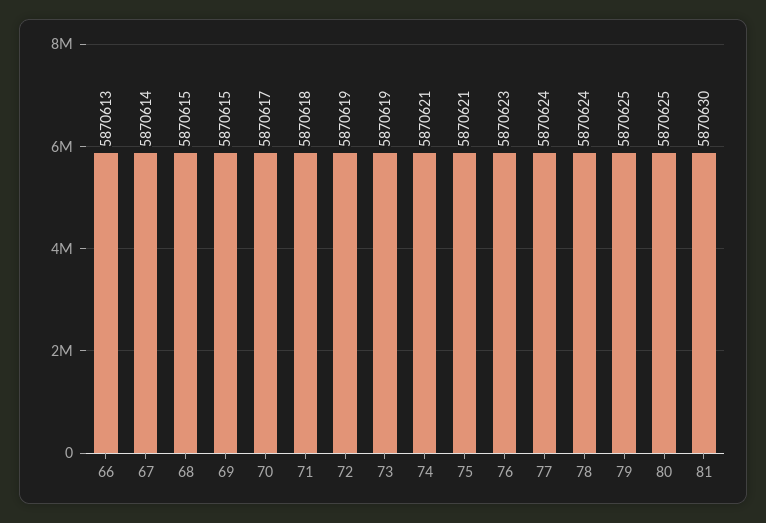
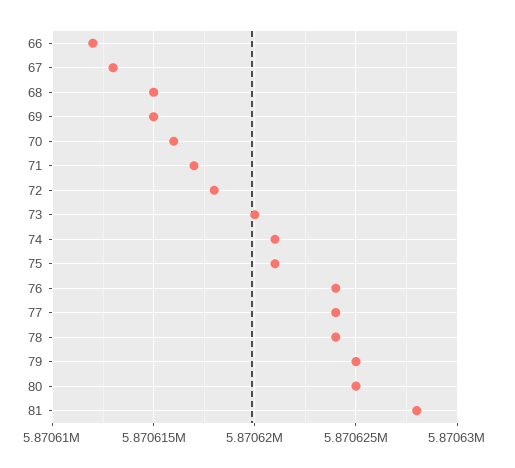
66: 5870613 -> 5870612
67: 5870614 -> 5870613
70: 5870617 -> 5870616
71: 5870618 -> 5870617
72: 5870619 -> 5870618
73: 5870619 -> 5870620
76: 5870623 -> 5870624
81: 5870630 -> 5870628

